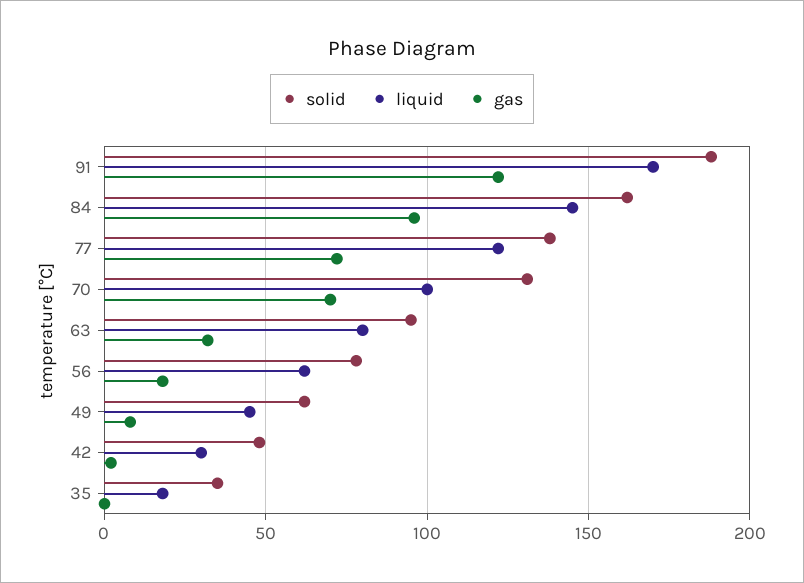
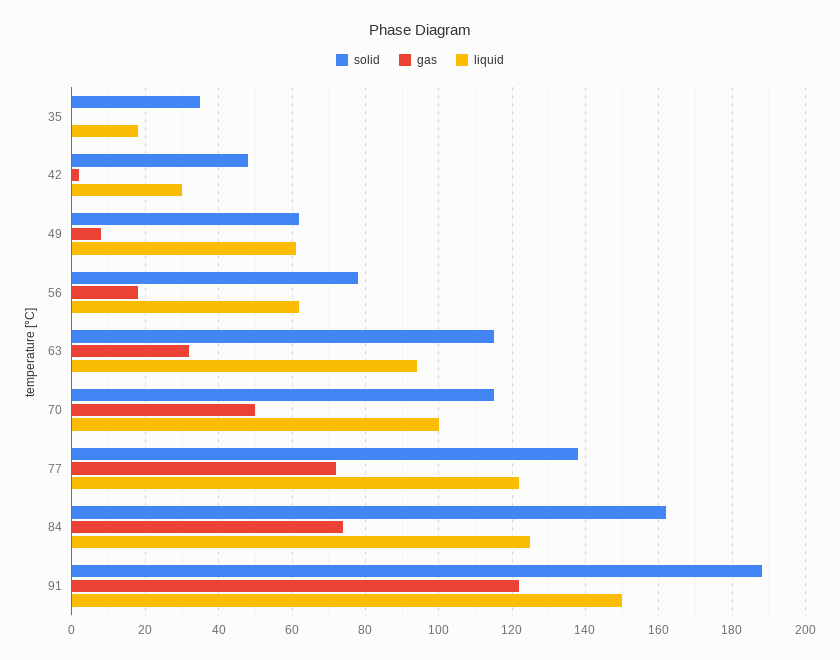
liquid, 91: 170 -> 150
liquid, 84: 145 -> 125
gas, 84: 95 -> 75
solid, 70: 130 -> 115
gas, 70: 70 -> 50
solid, 63: 95 -> 115
liquid, 63: 80 -> 95
liquid, 49: 45 -> 60

